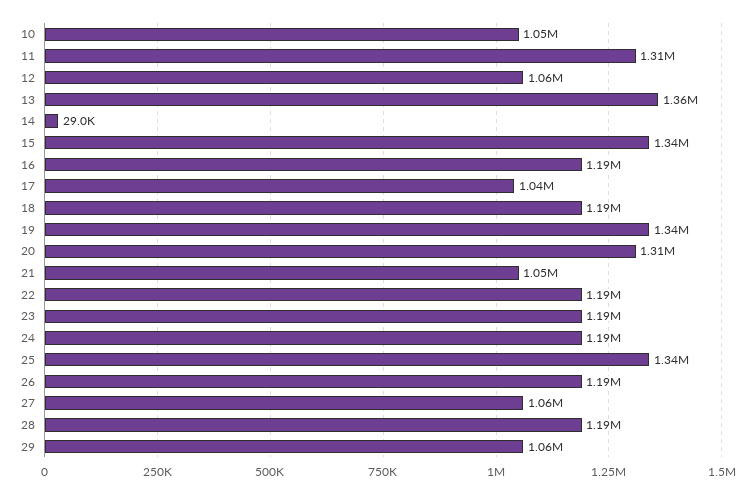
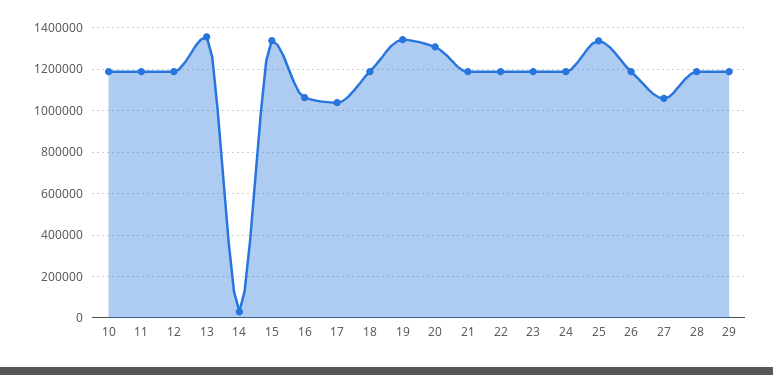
10: 1050000 -> 1200000
11: 1310000 -> 1200000
12: 1060000 -> 1200000
16: 1190000 -> 1050000
21: 1050000 -> 1200000
29: 1060000 -> 1200000

